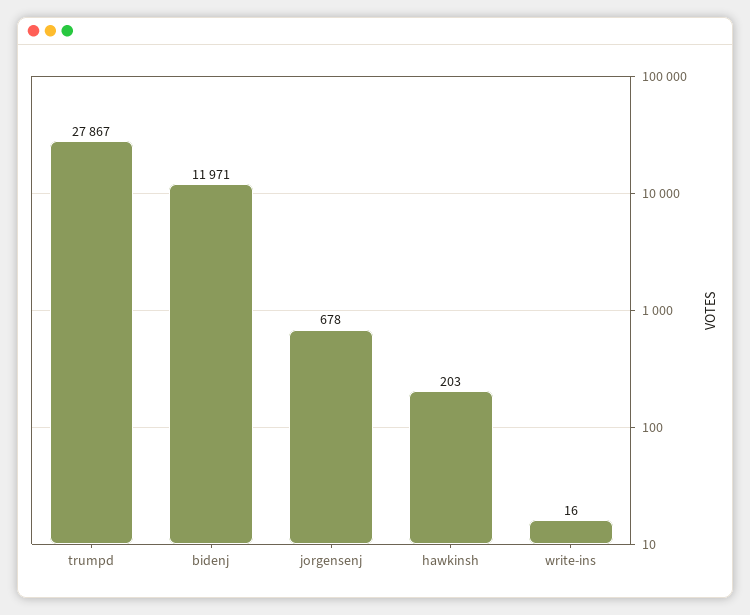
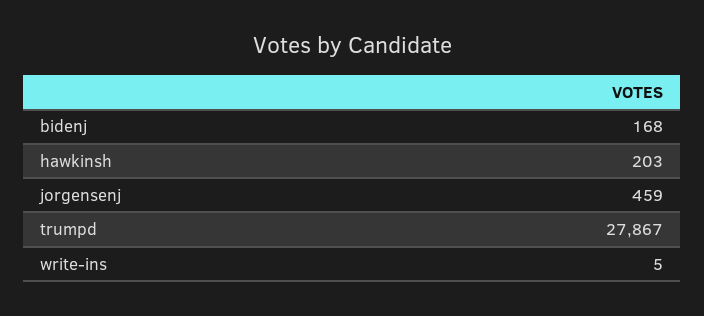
bidenj: 11971 -> 168
jorgensenj: 678 -> 459
write-ins: 16 -> 5

